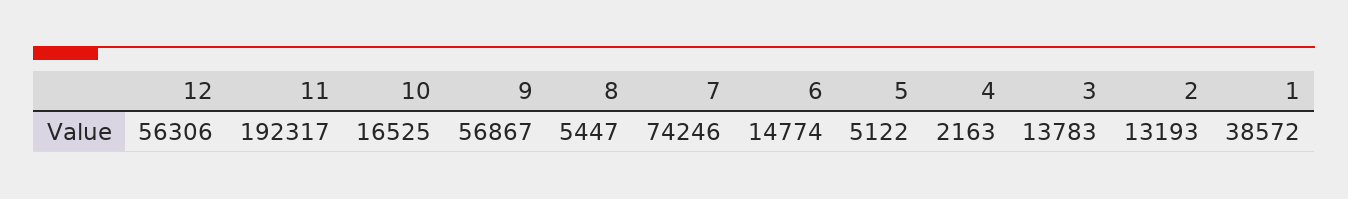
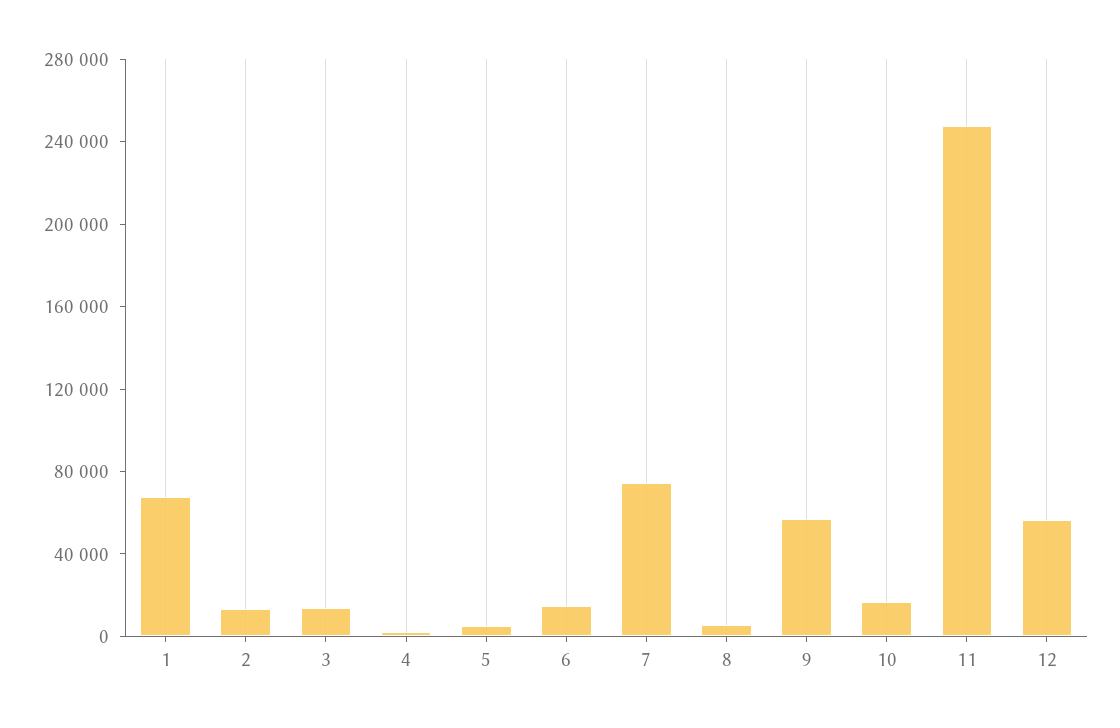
11: 192317 -> 250000
1: 38572 -> 70000

